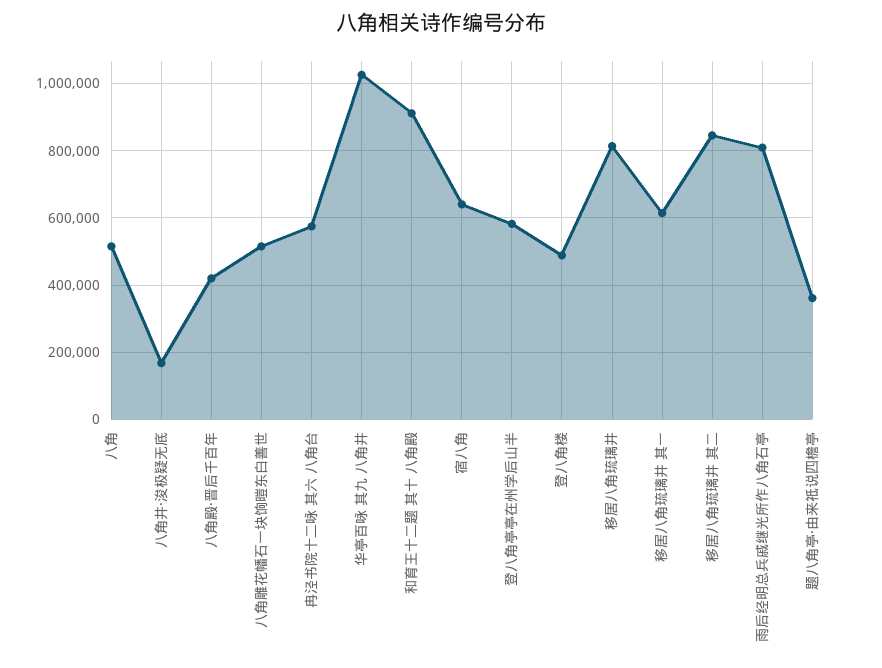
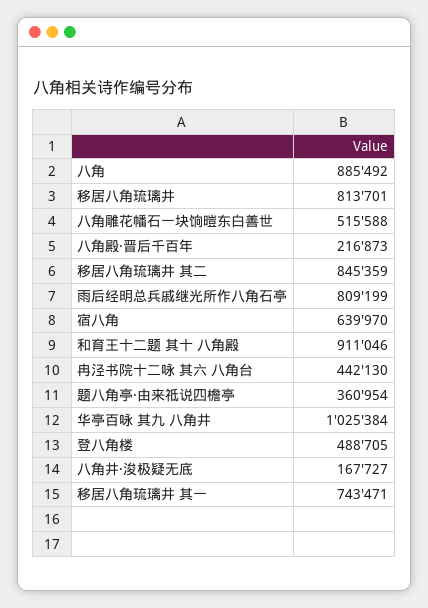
八角: 520000 -> 885492
八角殿·晋后千百年: 420000 -> 216873
冉泾书院十二咏 其六 八角台: 580000 -> 442130
登八角亭亭在州学后山半: 580000 -> none
移居八角琉璃井 其一: 620000 -> 743471

